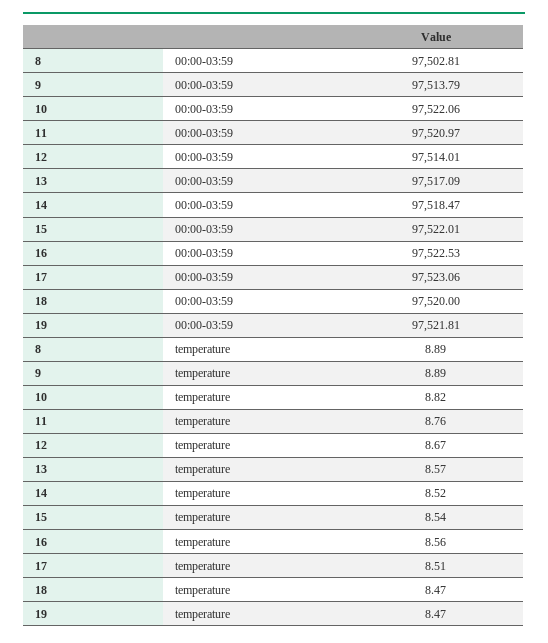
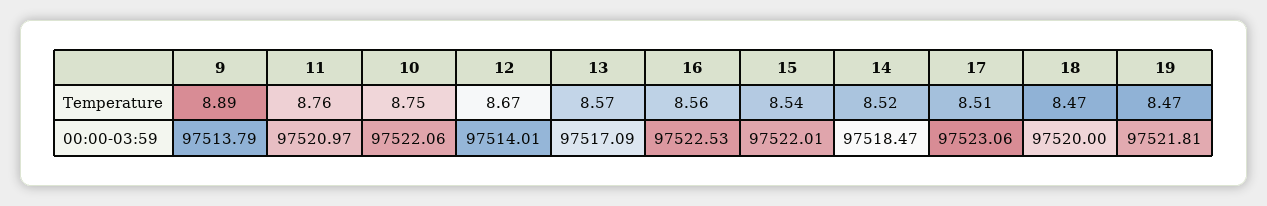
8, 00:00-03:59: 97502.81 -> none
8, temperature: 8.89 -> none
10, temperature: 8.82 -> 8.75

